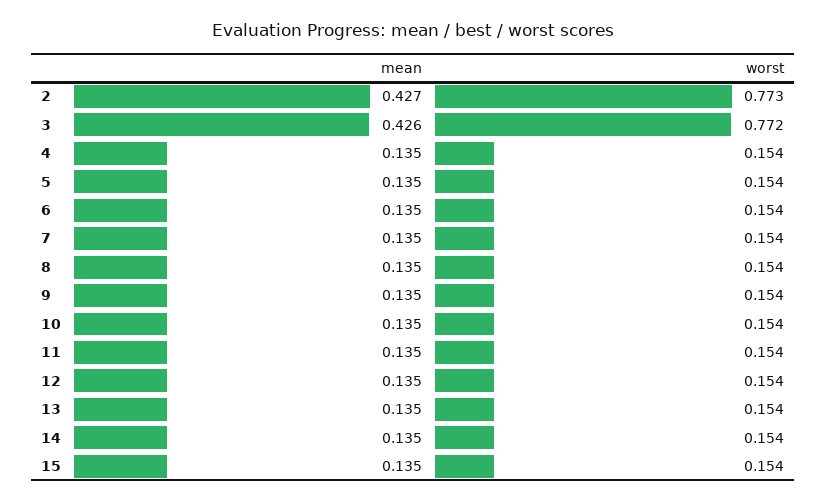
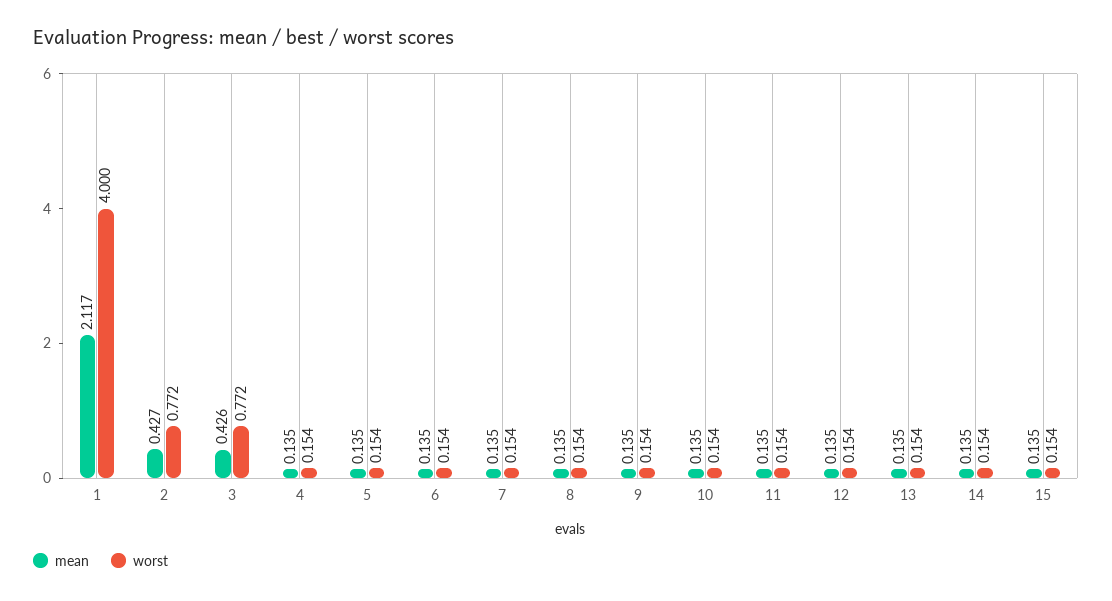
worst, 2: 0.773 -> 0.772
mean, 1: none -> 2.117
worst, 1: none -> 4

